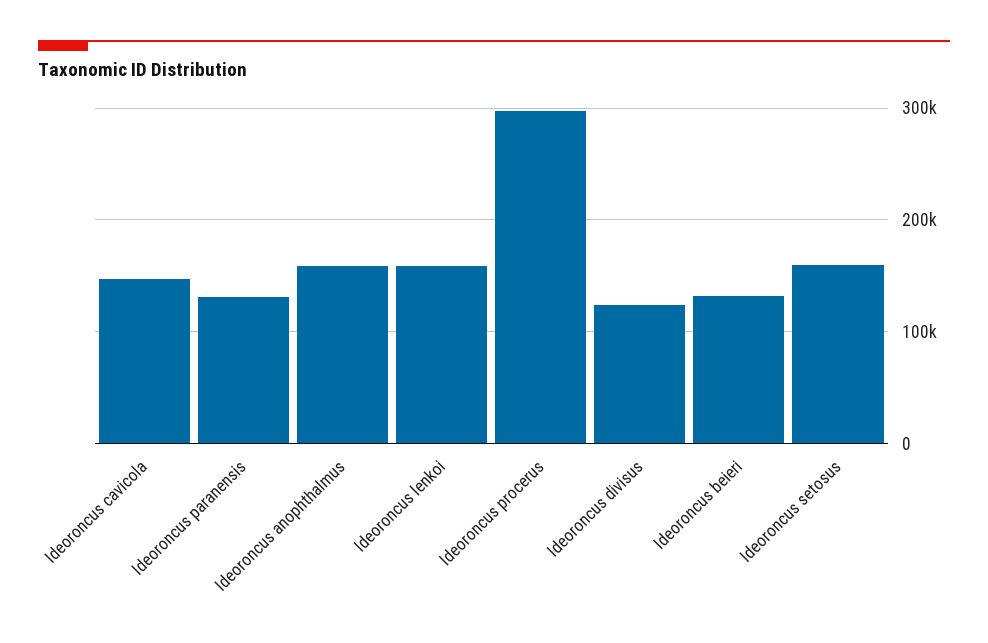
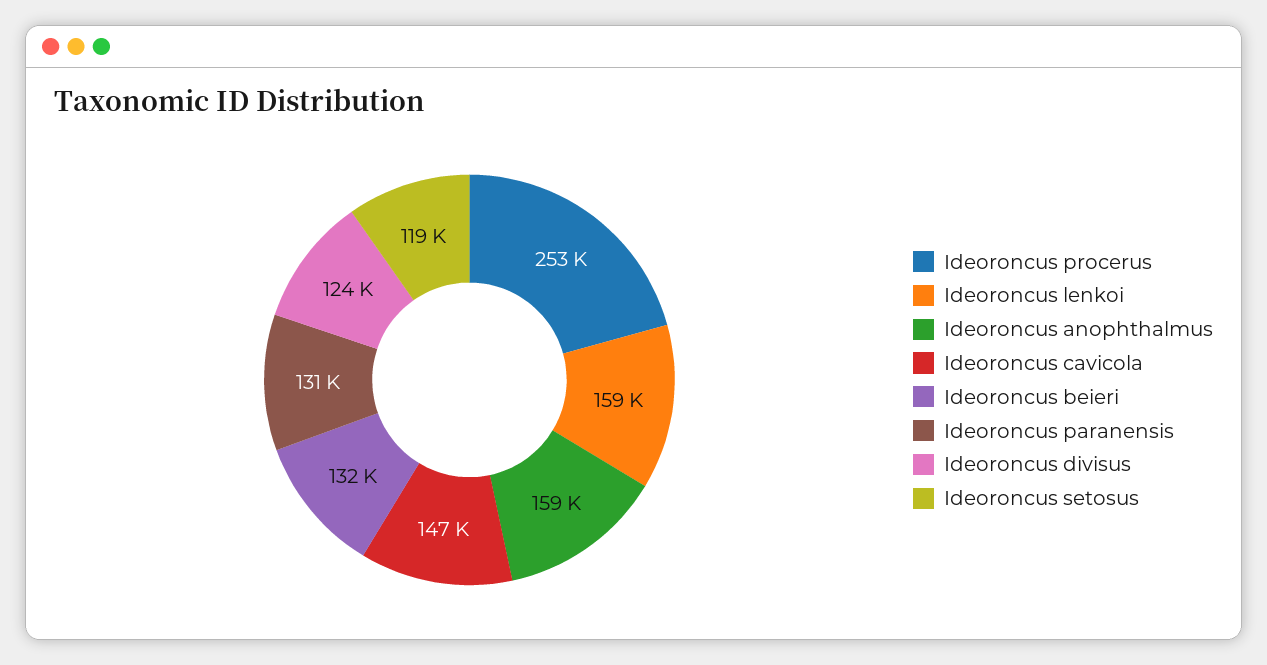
Ideoroncus procerus: 300000 -> 253000
Ideoroncus setosus: 160000 -> 119000

